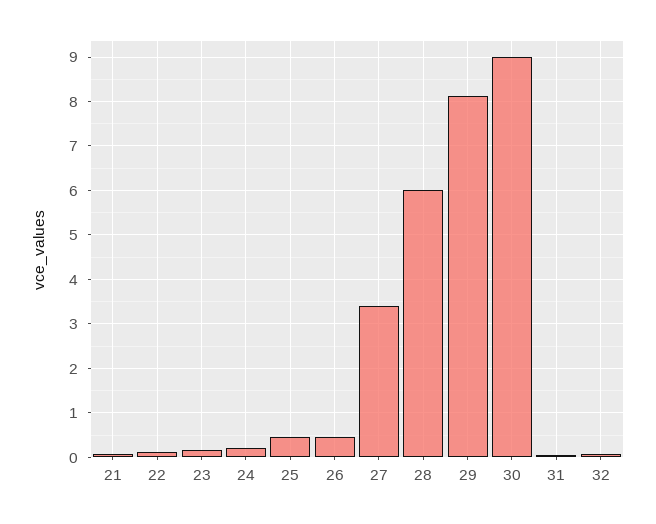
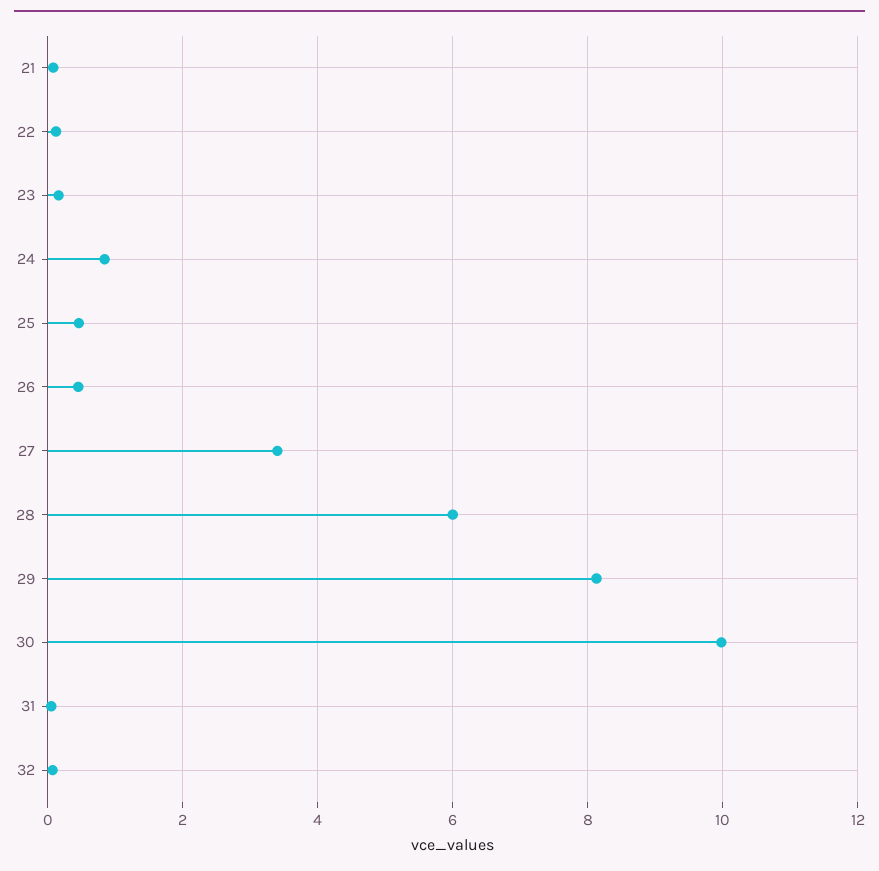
24: 0.2 -> 0.8
30: 9 -> 10

